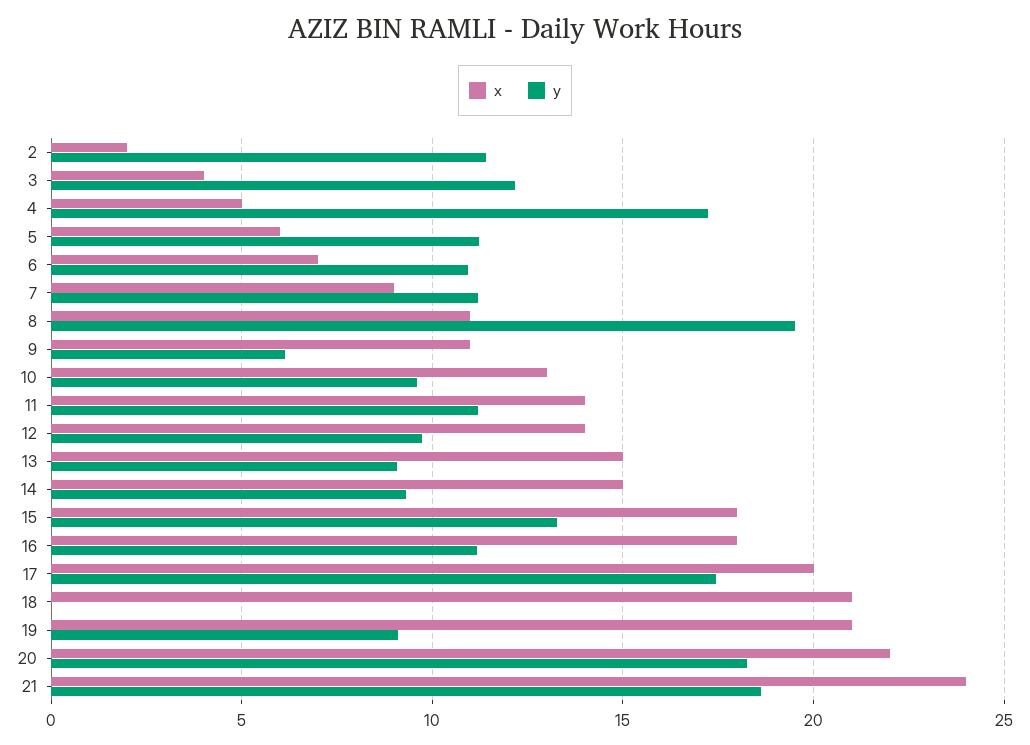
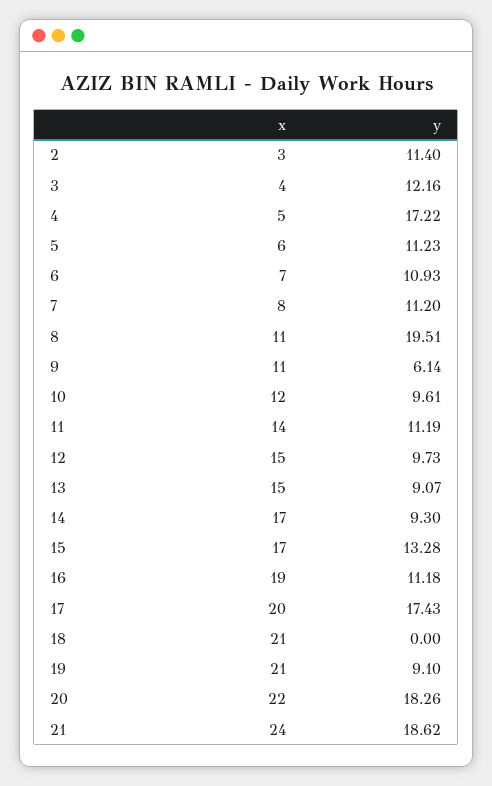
x, 2: 2 -> 3
x, 7: 9 -> 8
x, 10: 13 -> 12
x, 12: 14 -> 15
x, 14: 15 -> 17
x, 15: 18 -> 17
x, 16: 18 -> 19

